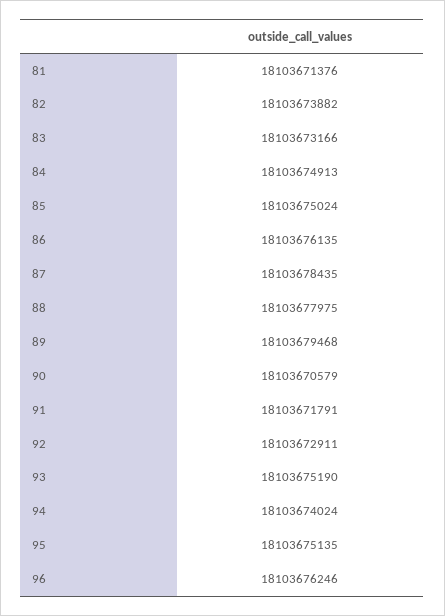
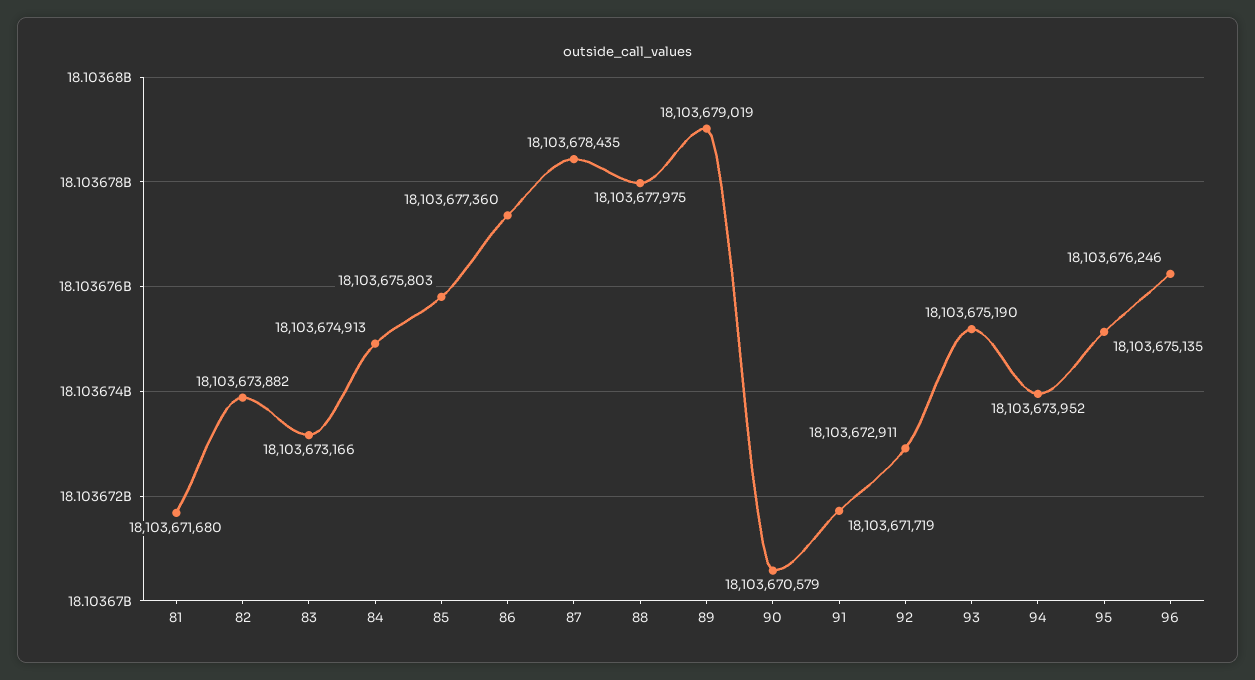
81: 18103671376 -> 18103671680
85: 18103675024 -> 18103675803
86: 18103676135 -> 18103677360
89: 18103679468 -> 18103679019
91: 18103671791 -> 18103671719
94: 18103674024 -> 18103673952

